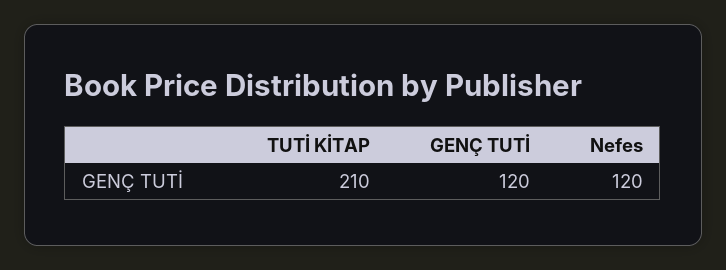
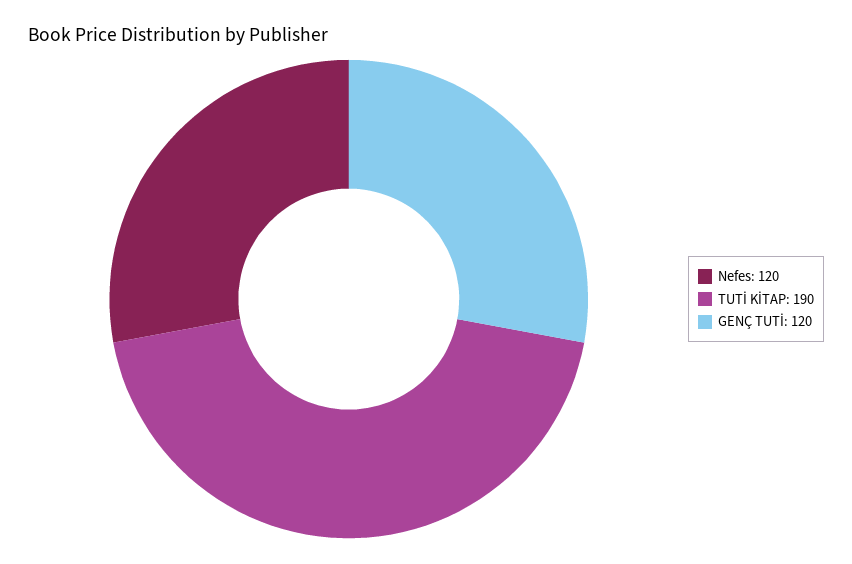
TUTİ KİTAP: 210 -> 190

